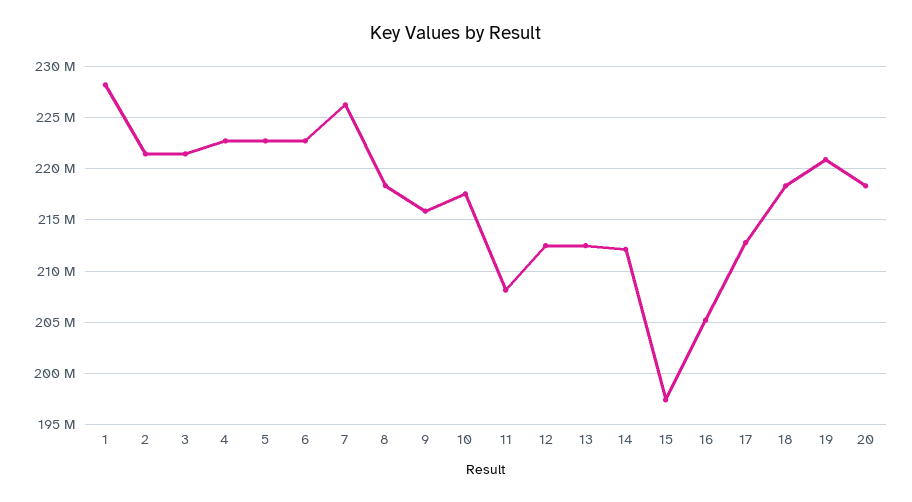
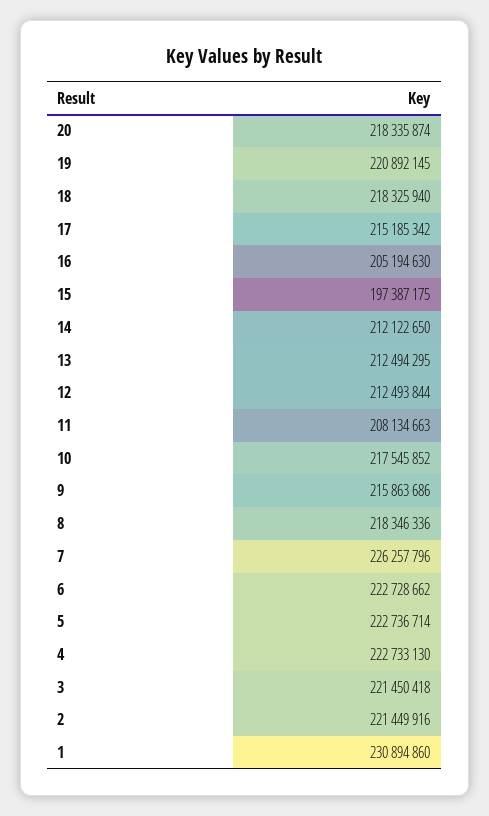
1: 228000000 -> 230894860
17: 213000000 -> 215185342

